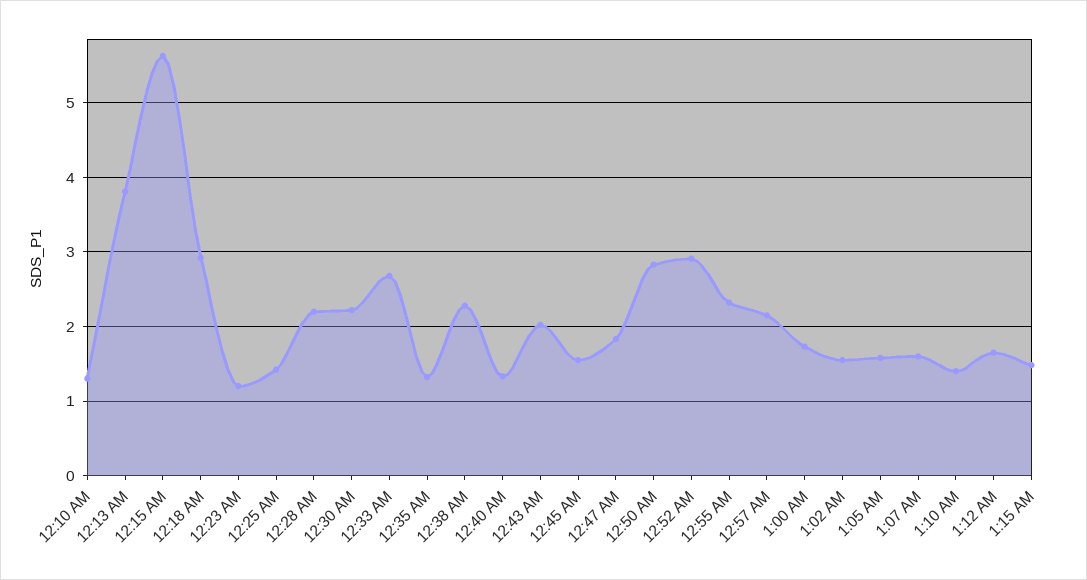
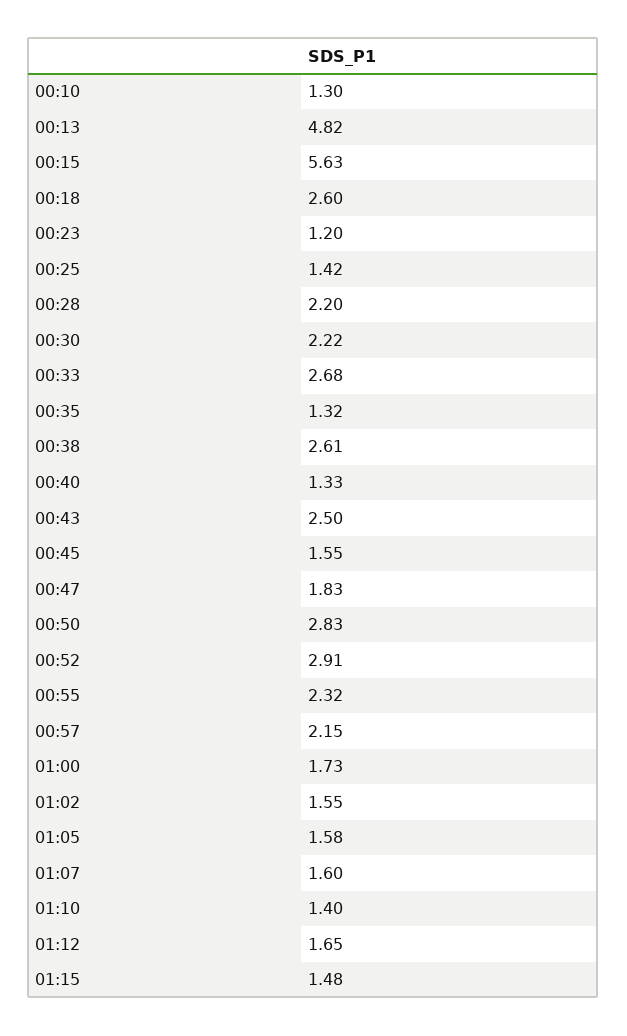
12:13 AM: 3.8 -> 4.82
12:18 AM: 2.9 -> 2.6
12:38 AM: 2.3 -> 2.61
12:43 AM: 2 -> 2.5

